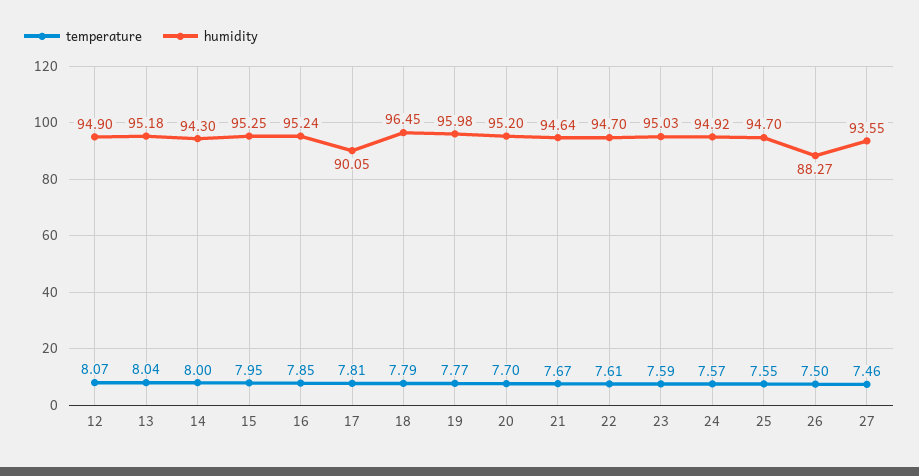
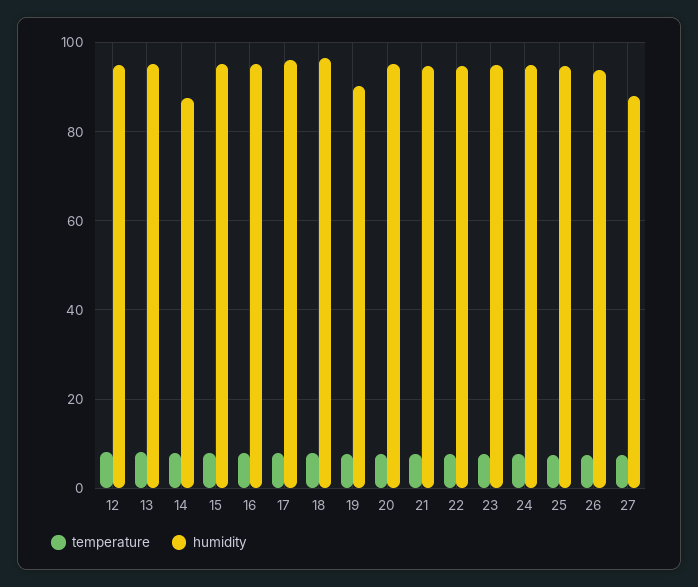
humidity, 14: 94.3 -> 88
humidity, 17: 90.05 -> 96
humidity, 19: 95.98 -> 90
humidity, 26: 88.27 -> 94
humidity, 27: 93.55 -> 88

